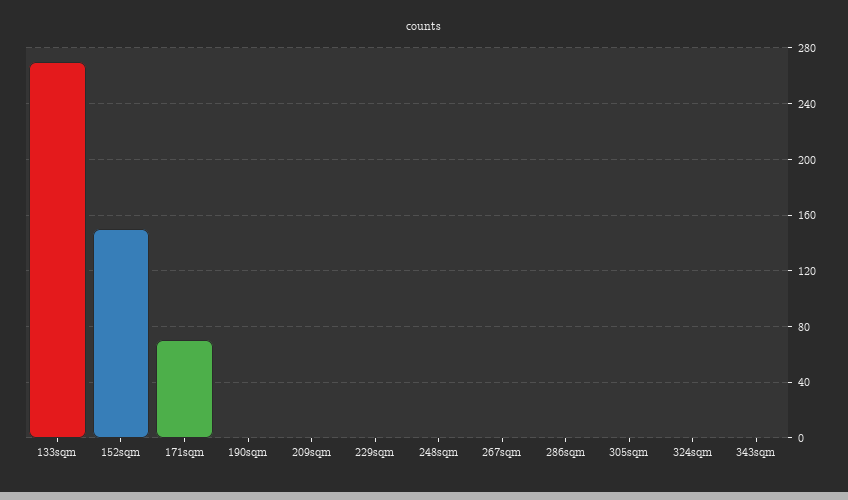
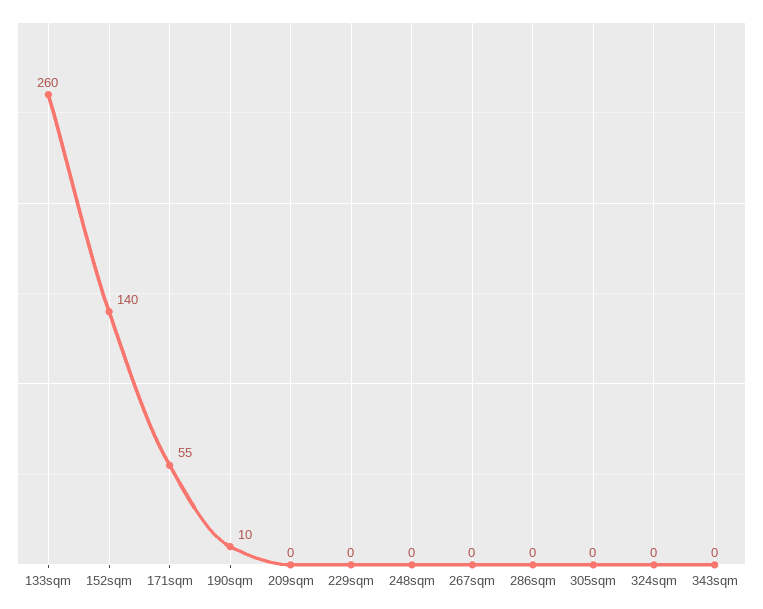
133sqm: 270 -> 260
152sqm: 150 -> 140
171sqm: 70 -> 55
190sqm: 0 -> 10

